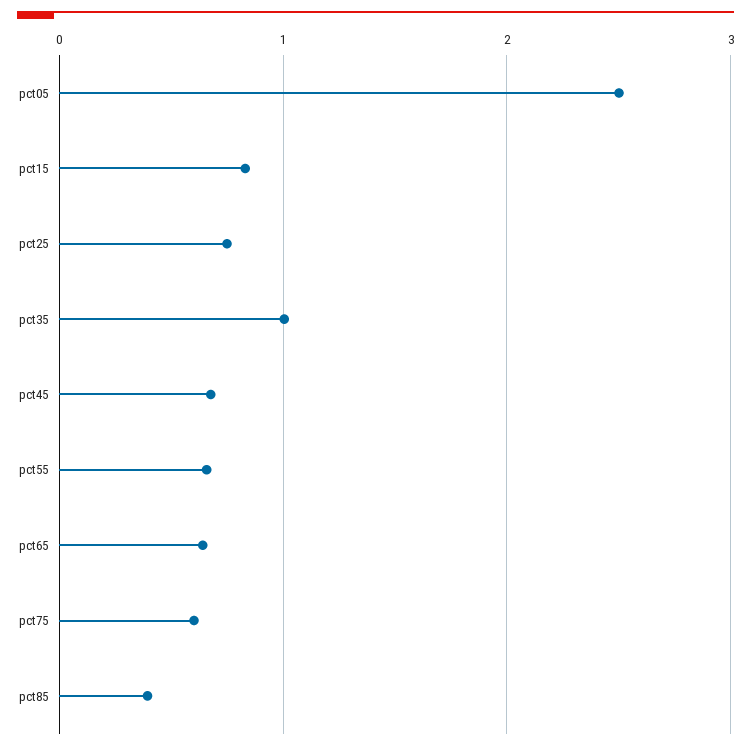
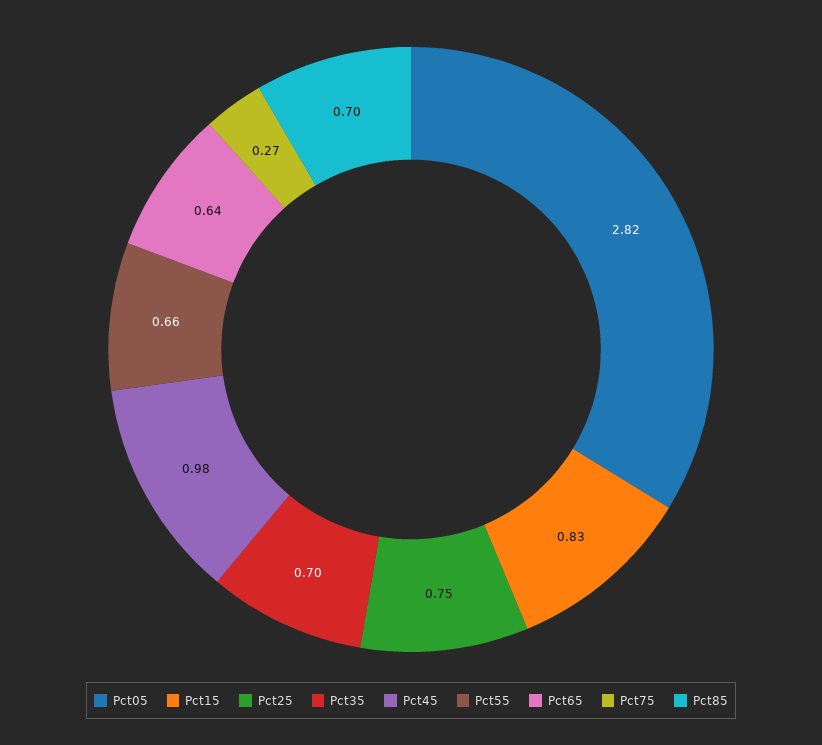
pct05: 2.5 -> 2.82
pct35: 1 -> 0.7
pct45: 0.7 -> 0.98
pct75: 0.6 -> 0.27
pct85: 0.4 -> 0.7

